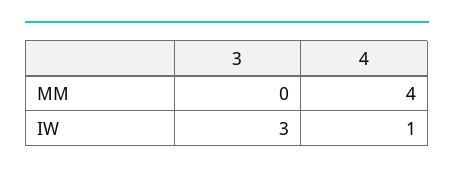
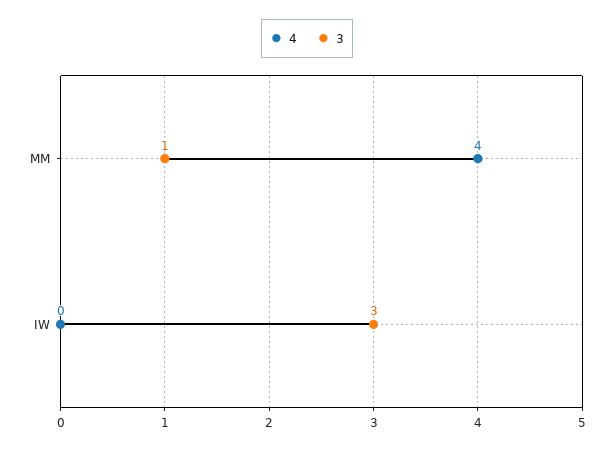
3, MM: 0 -> 1
4, IW: 1 -> 0

